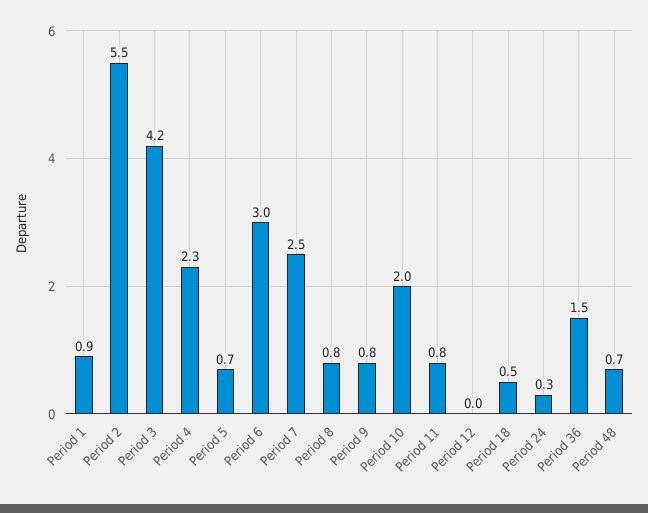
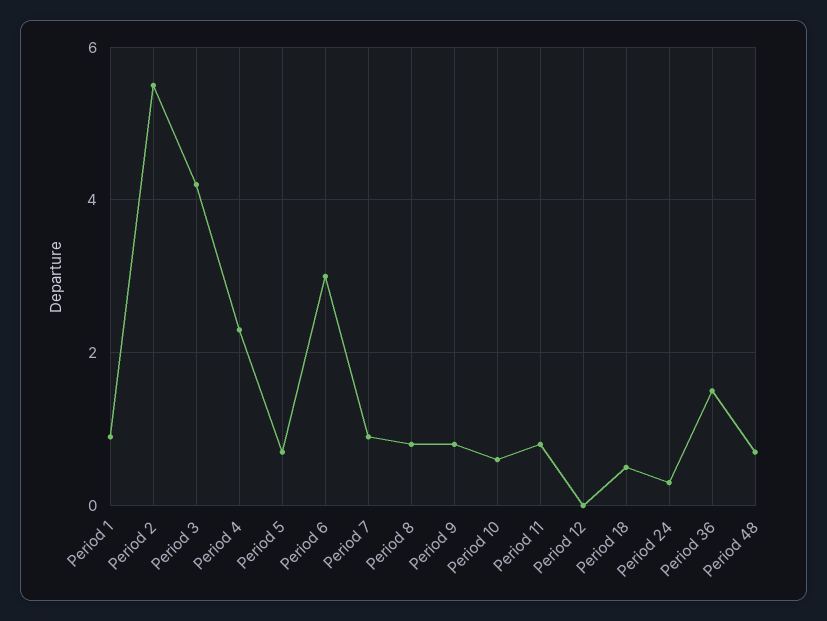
Period 7: 2.5 -> 1
Period 10: 2 -> 0.5

